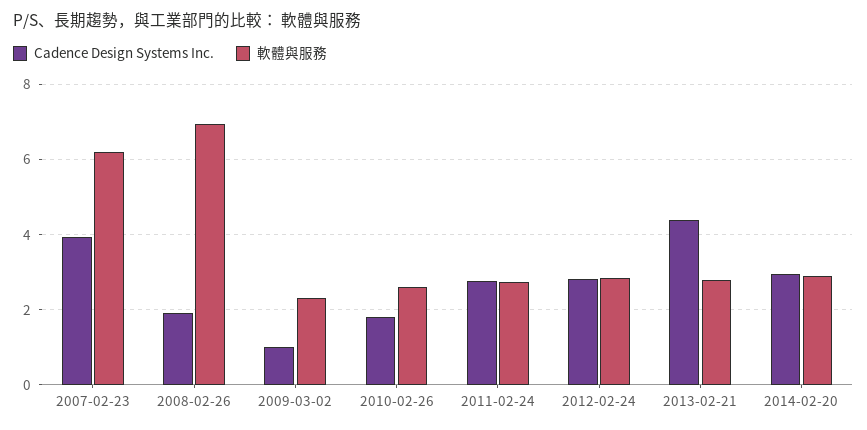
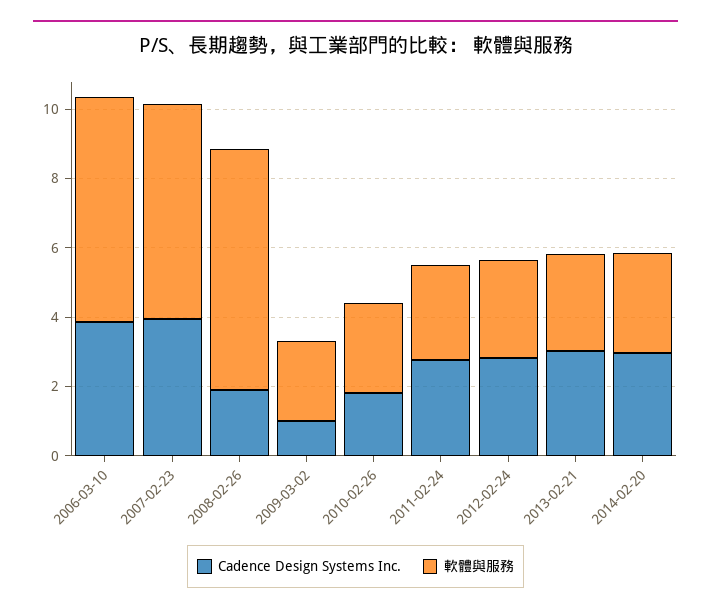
Cadence Design Systems Inc., 2013-02-21: 4.4 -> 3
Cadence Design Systems Inc., 2006-03-10: none -> 4
軟體與服務, 2006-03-10: none -> 6.5

